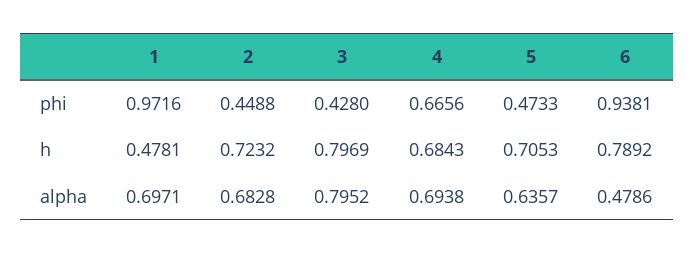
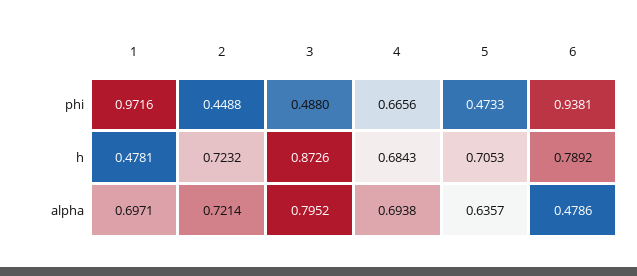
3, phi: 0.428 -> 0.488
3, h: 0.7969 -> 0.8726
2, alpha: 0.6828 -> 0.7214

